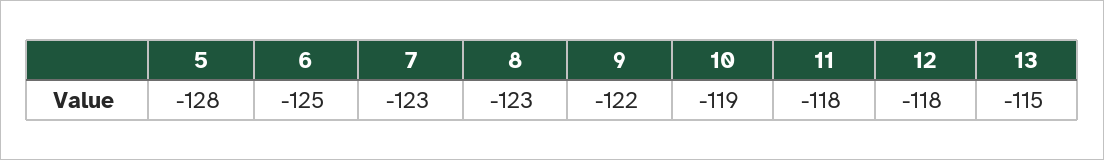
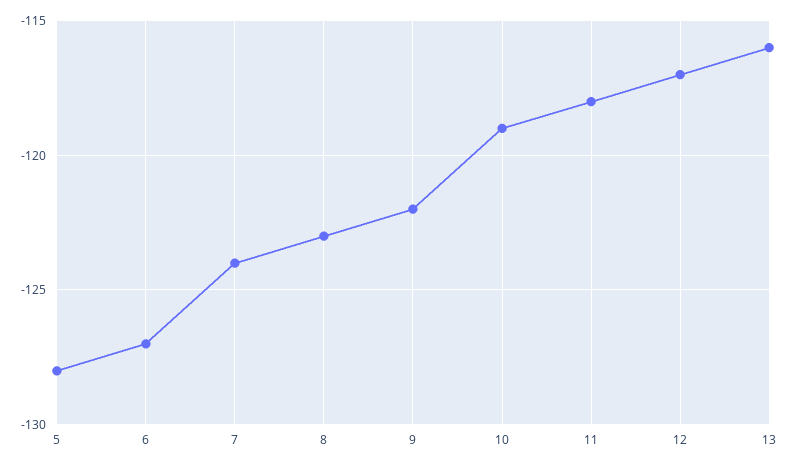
6: -125 -> -127
7: -123 -> -124
12: -118 -> -117
13: -115 -> -116

